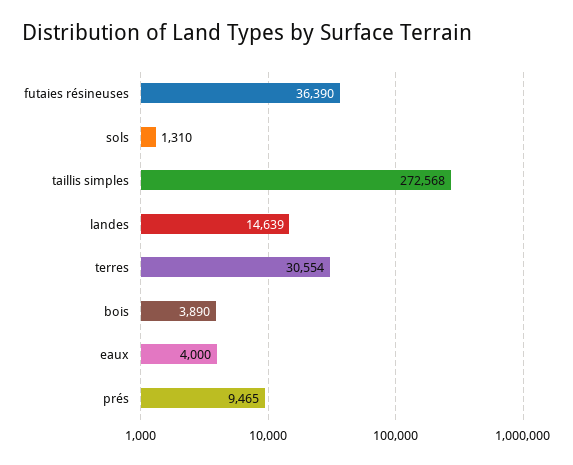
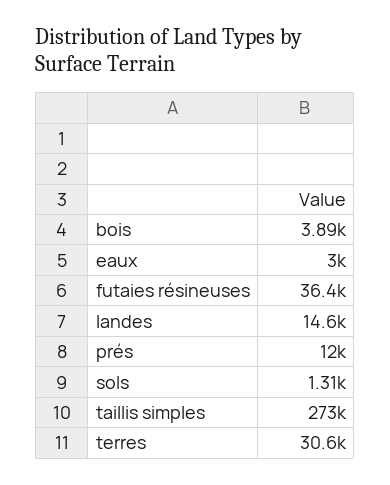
eaux: 4000 -> 3000
prés: 9465 -> 12000

